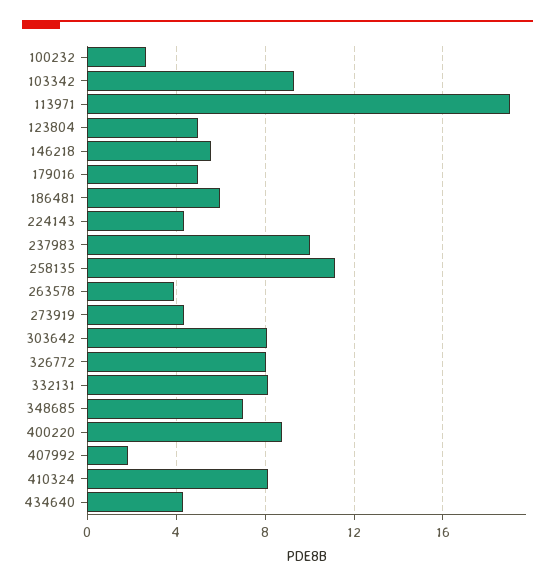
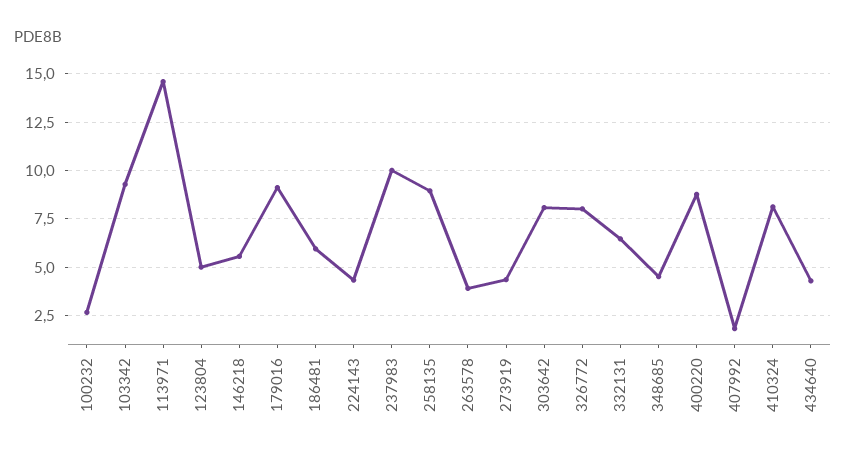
113971: 19 -> 14.5
179016: 5 -> 9
258135: 11 -> 9
332131: 8 -> 6.5
348685: 7 -> 4.5

